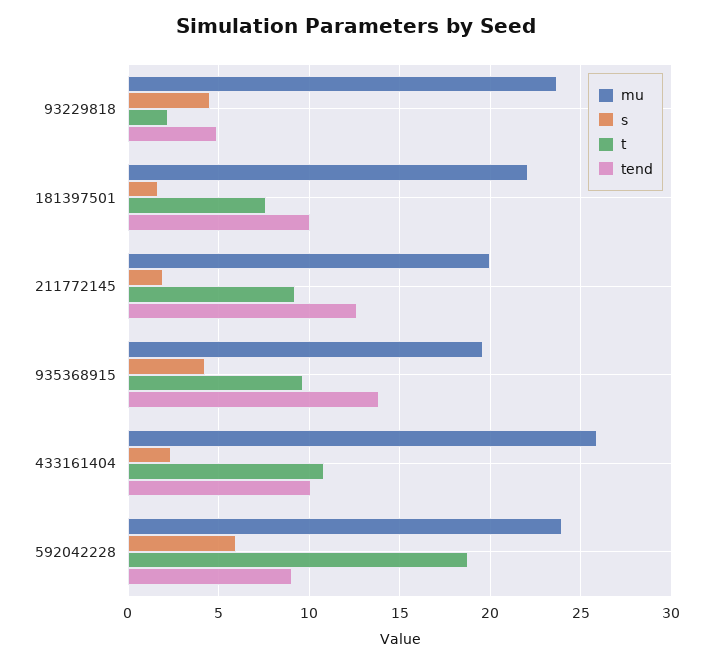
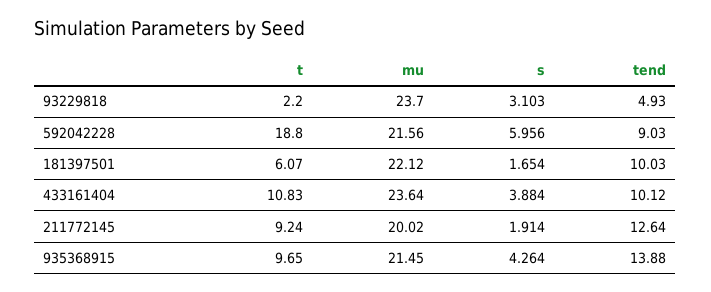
s, 93229818: 4.5 -> 3.103
t, 181397501: 7.5 -> 6.07
mu, 935368915: 19.5 -> 21.45
mu, 433161404: 26 -> 23.64
s, 433161404: 2.5 -> 3.884
mu, 592042228: 24 -> 21.56

